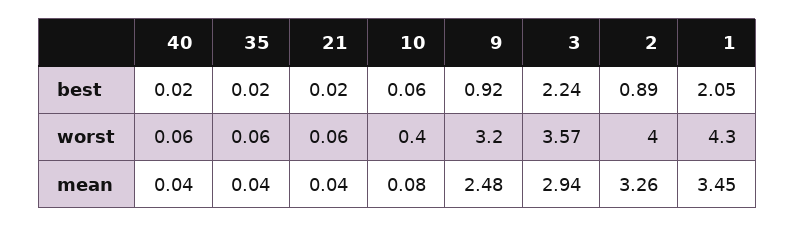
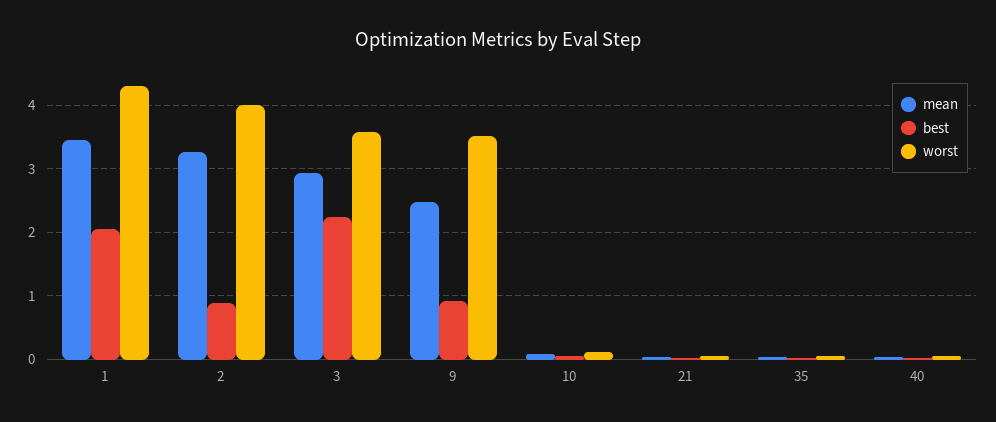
worst, 10: 0.4 -> 0.1
worst, 9: 3.2 -> 3.5

